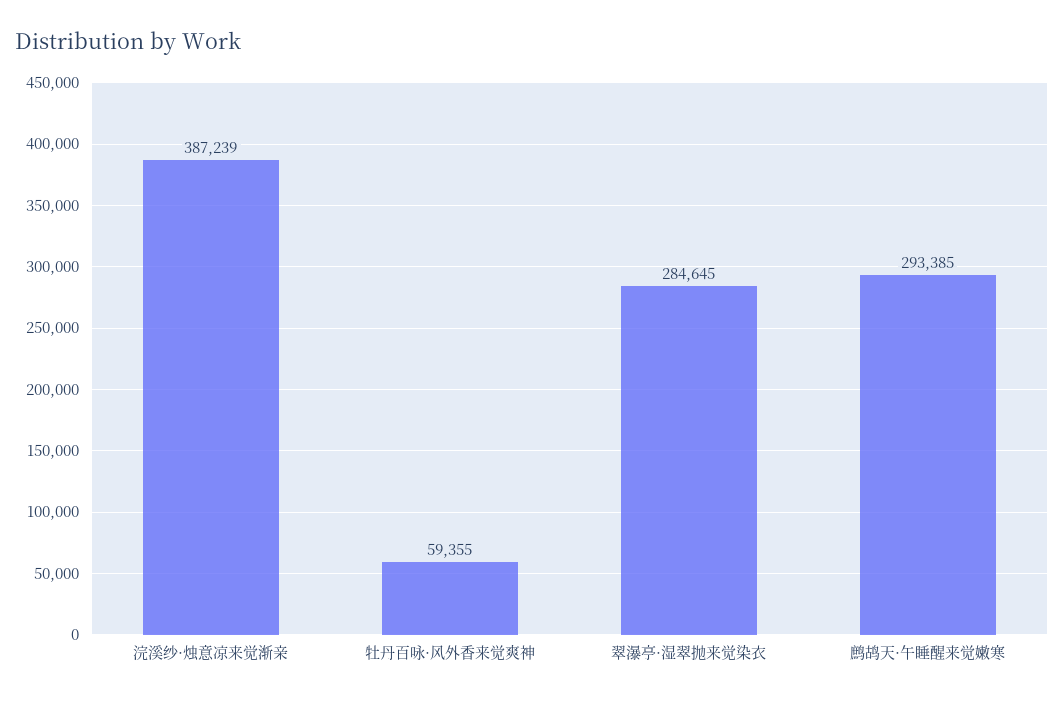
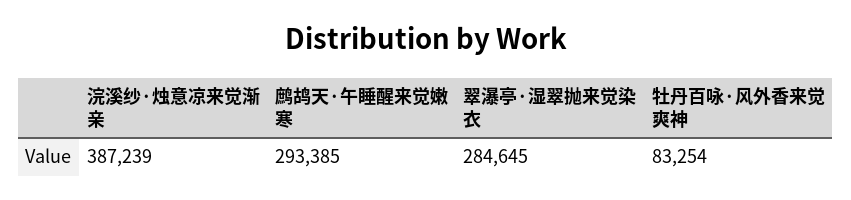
牡丹百咏·风外香来觉爽神: 59355 -> 83254

